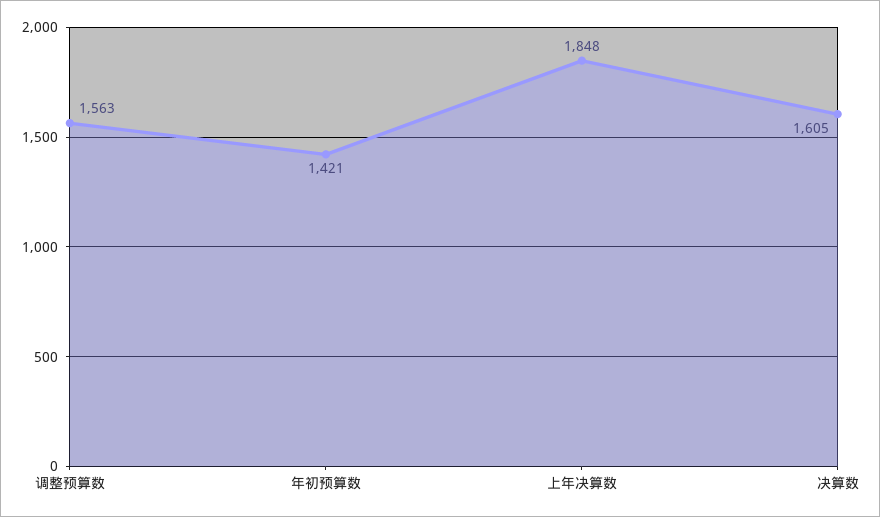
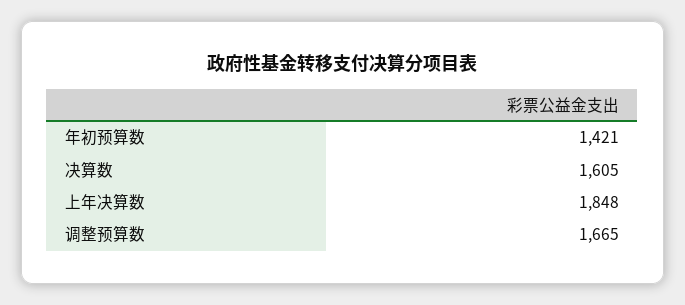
调整预算数: 1563 -> 1665

